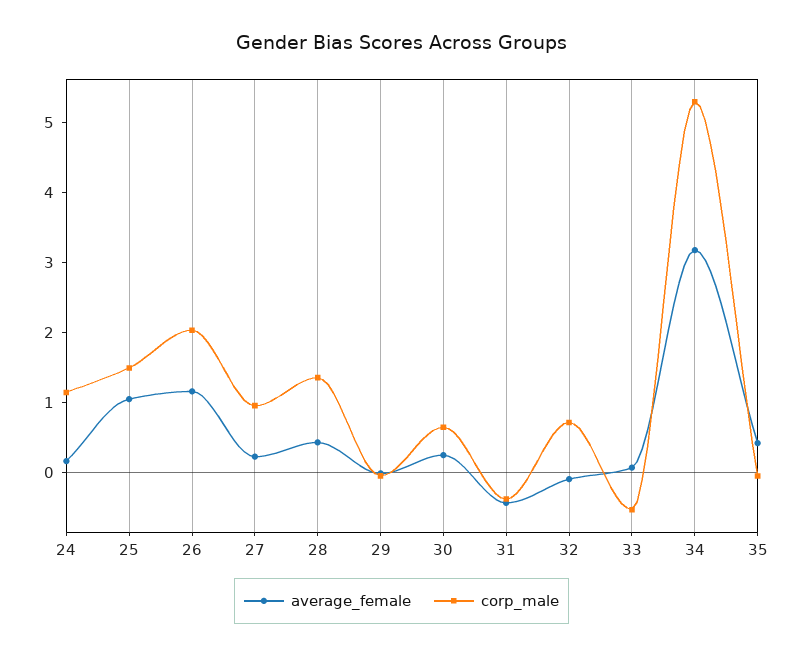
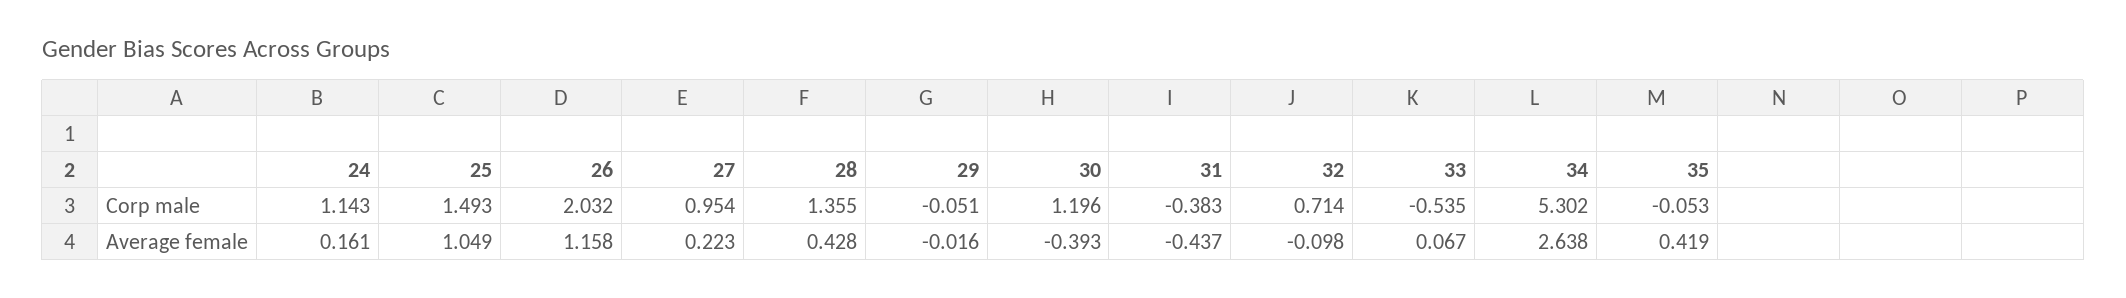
average_female, 30: 0.2 -> -0.393
corp_male, 30: 0.6 -> 1.196
average_female, 34: 3.2 -> 2.638

